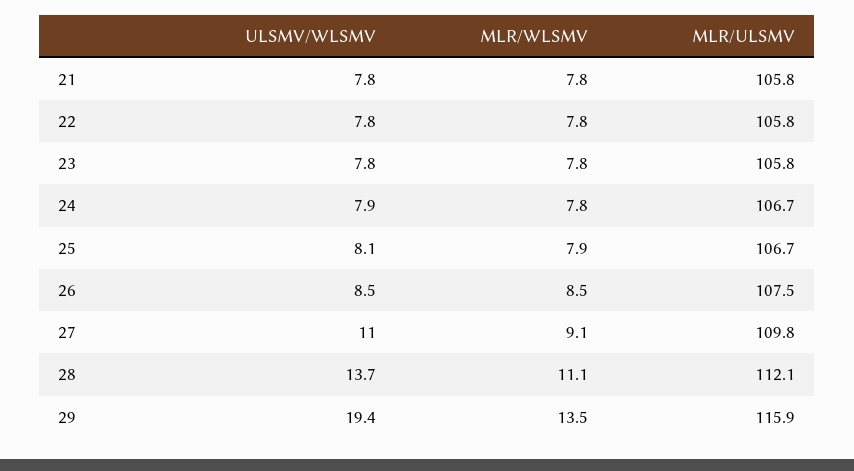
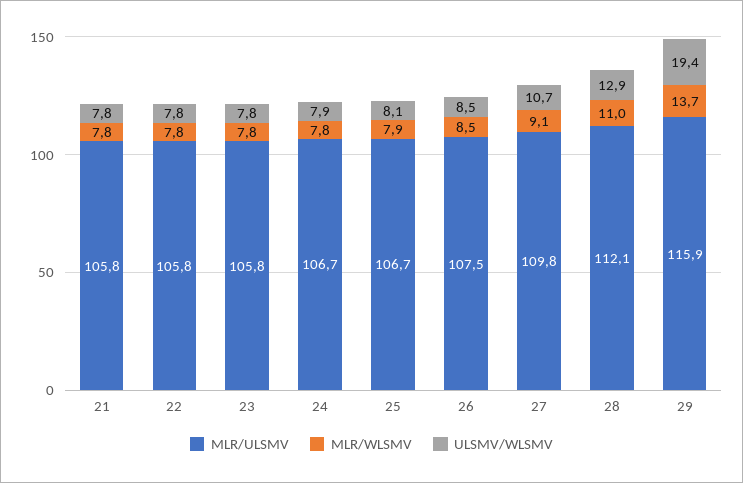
ULSMV/WLSMV, 27: 11 -> 10.7
ULSMV/WLSMV, 28: 13.7 -> 12.9
MLR/WLSMV, 28: 11.1 -> 11
MLR/WLSMV, 29: 13.5 -> 13.7

